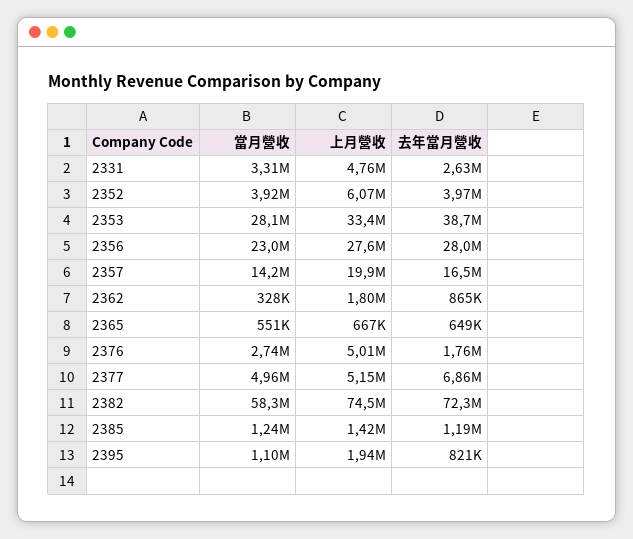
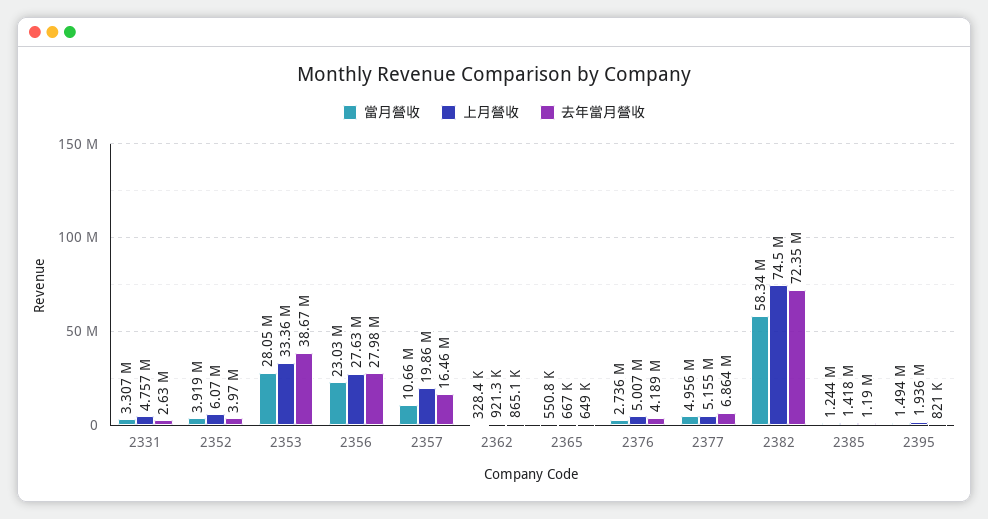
當月營收, 2357: 14200000 -> 10660000
上月營收, 2362: 1800000 -> 921300
去年當月營收, 2376: 1760000 -> 4189000
當月營收, 2395: 1100000 -> 1494000

